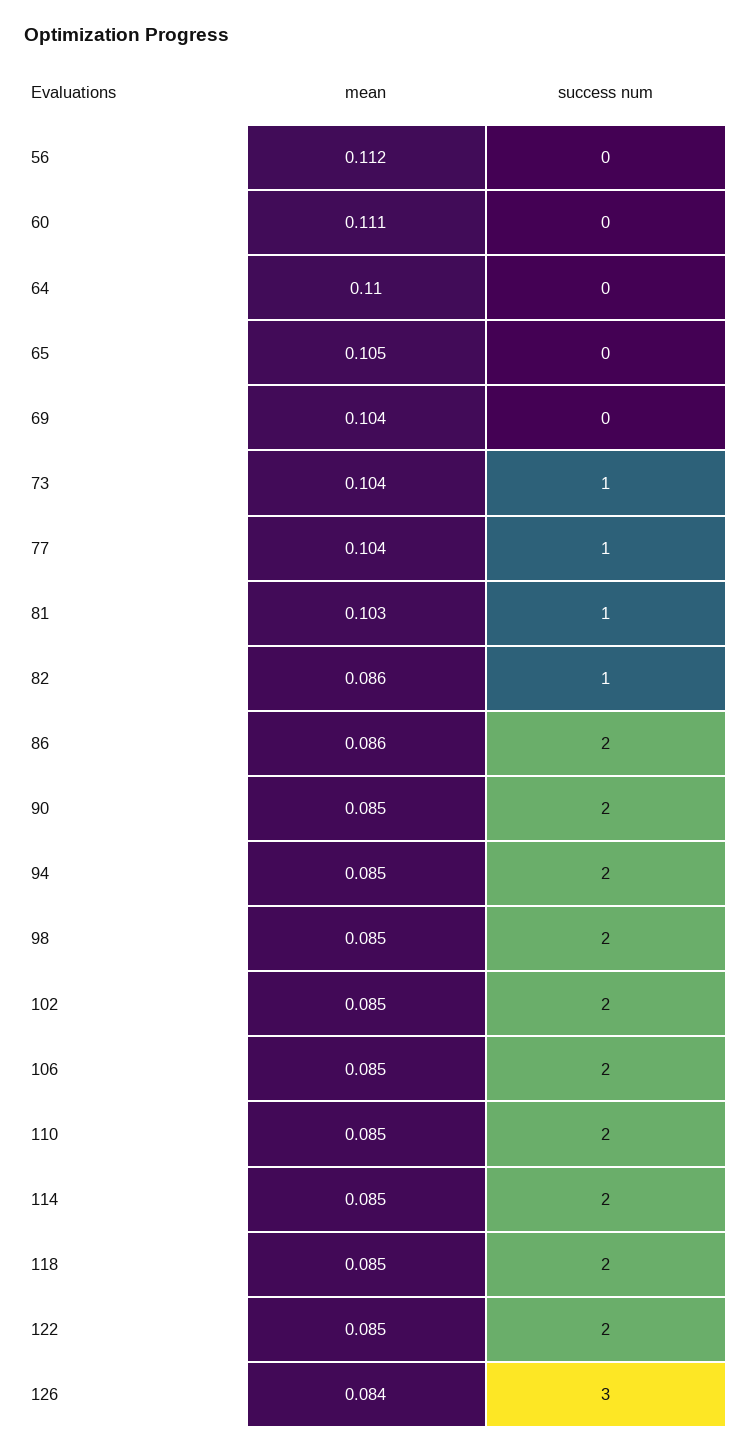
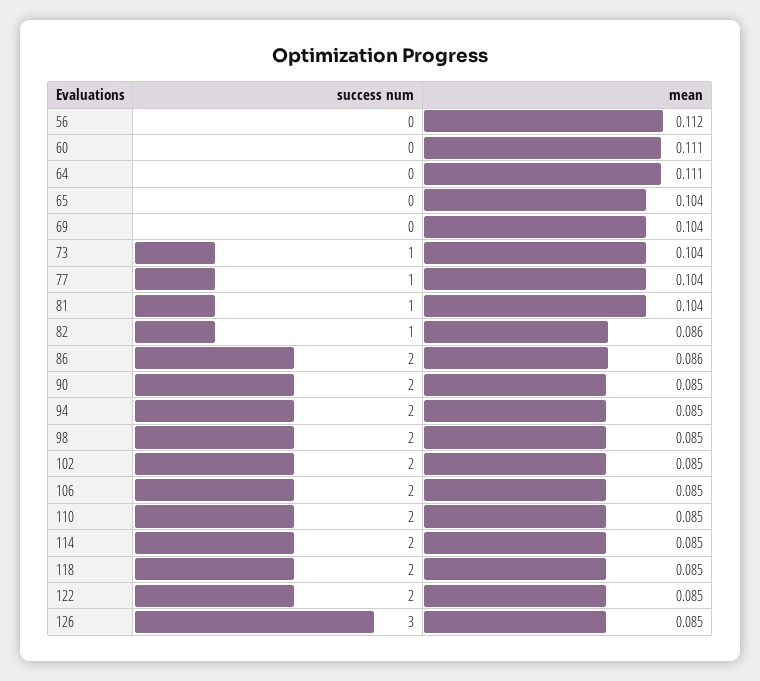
mean, 64: 0.11 -> 0.111
mean, 65: 0.105 -> 0.104
mean, 81: 0.103 -> 0.104
mean, 126: 0.084 -> 0.085

